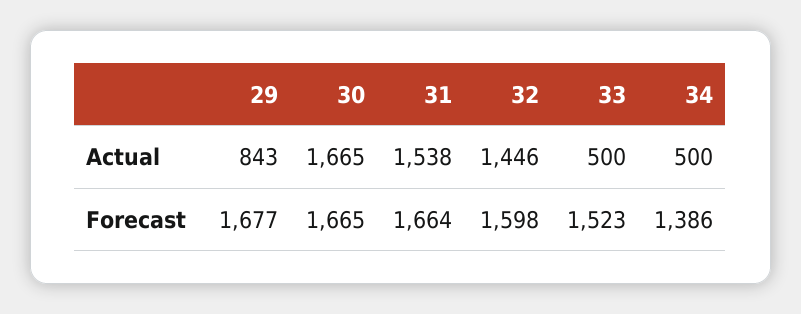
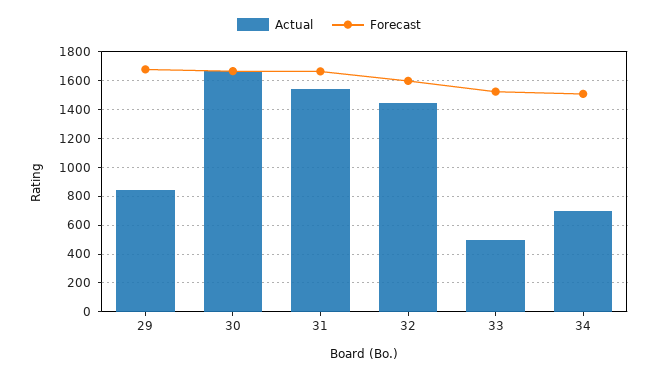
Actual, 34: 500 -> 700
Forecast, 34: 1386 -> 1500

